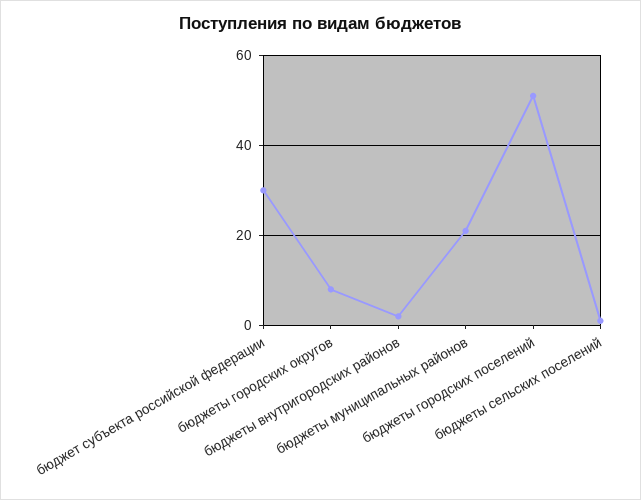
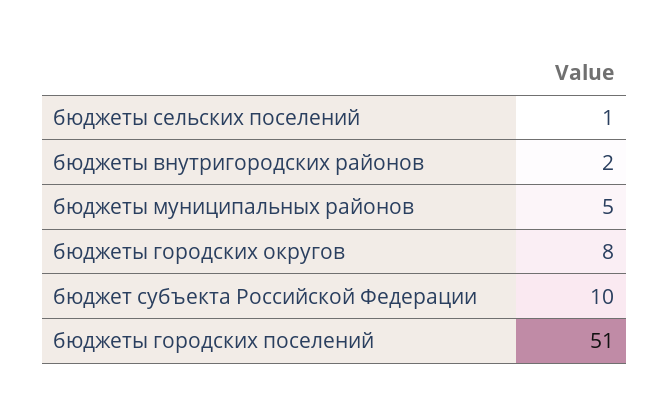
бюджет субъекта российской федерации: 30 -> 10
бюджеты муниципальных районов: 20 -> 5

